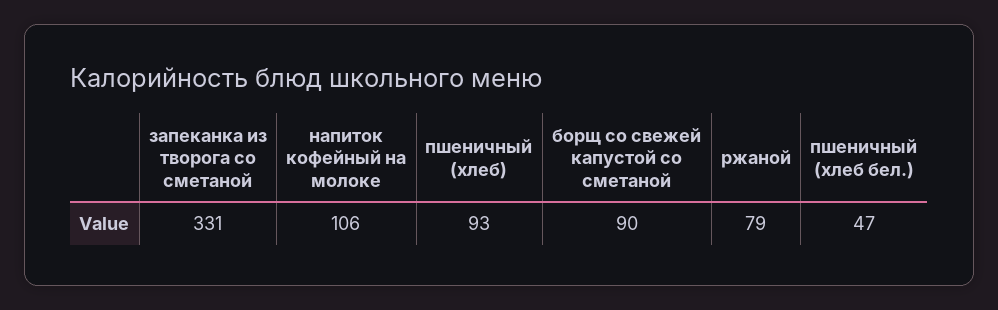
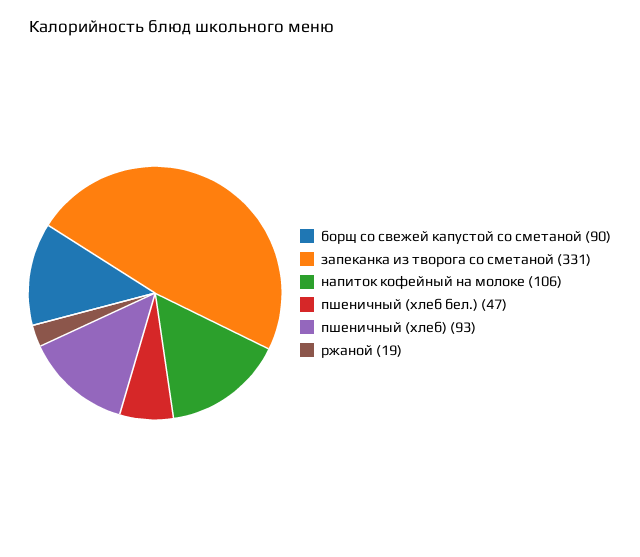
ржаной: 79 -> 19

